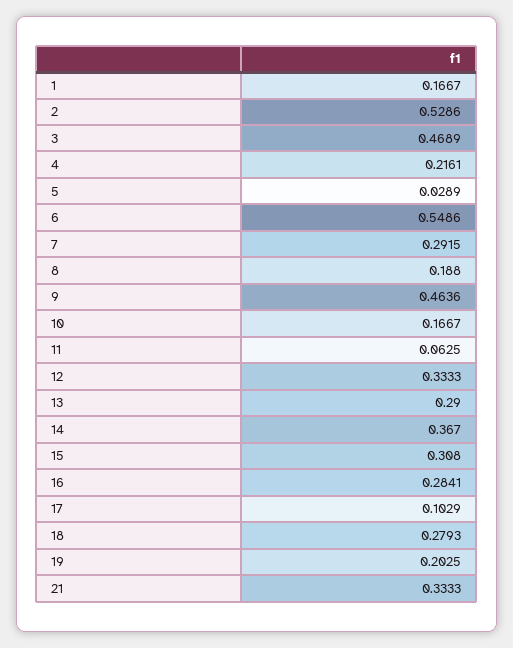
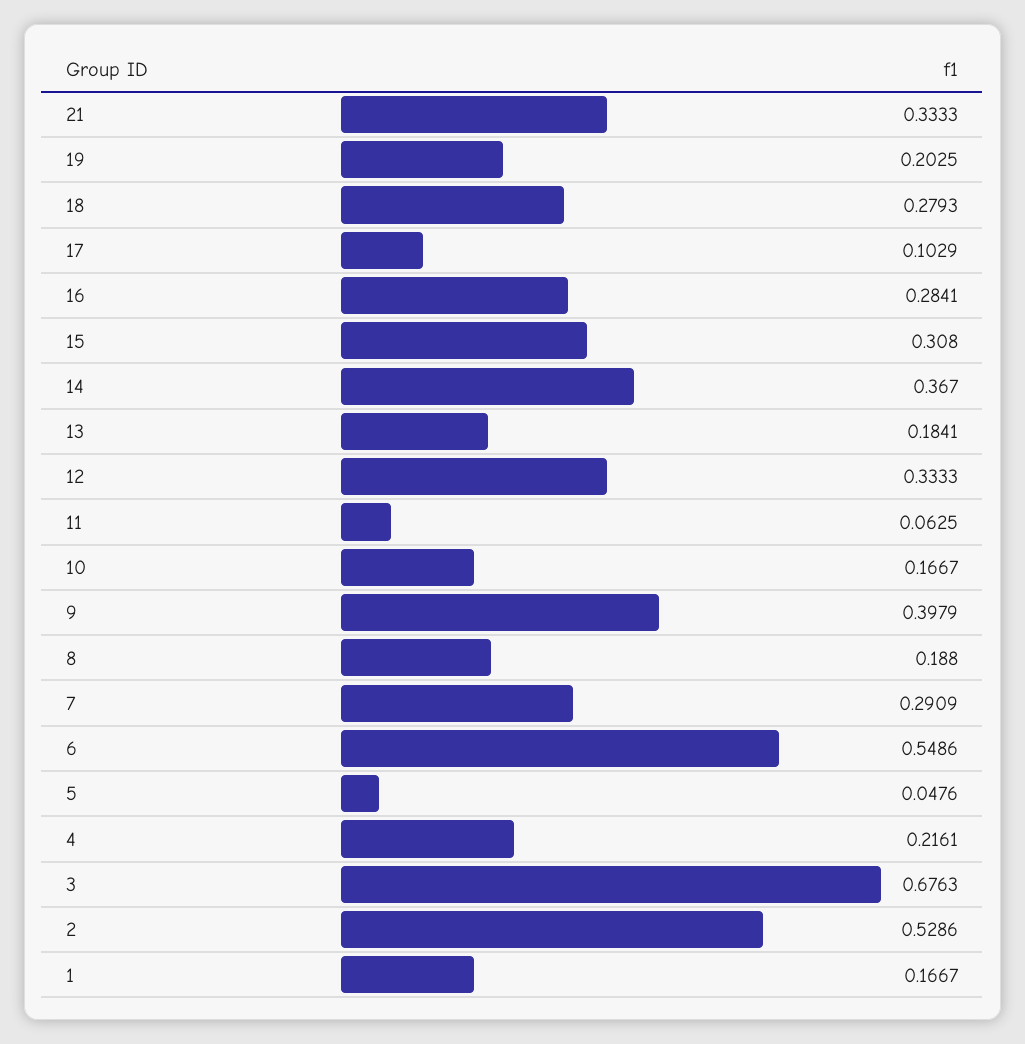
3: 0.4689 -> 0.6763
5: 0.0289 -> 0.0476
7: 0.2915 -> 0.2909
9: 0.4636 -> 0.3979
13: 0.29 -> 0.1841

